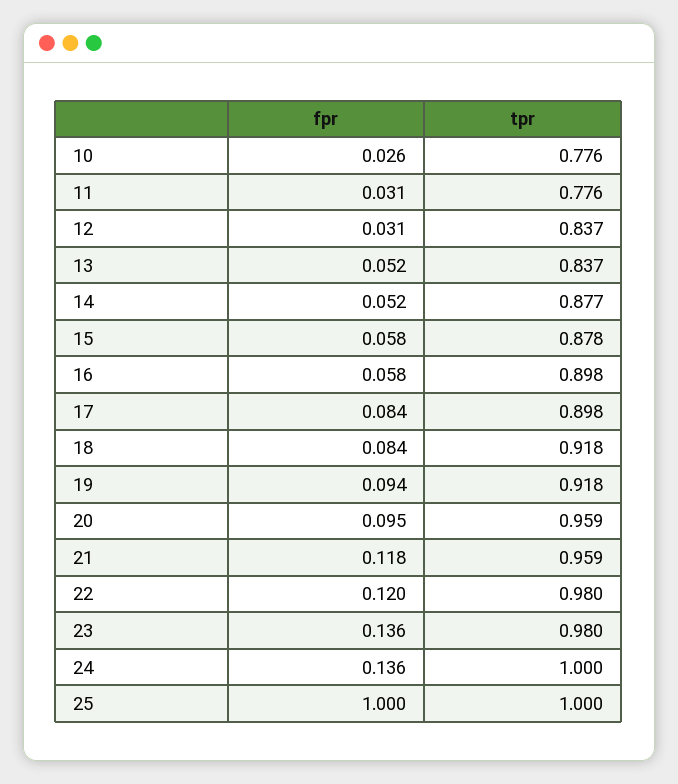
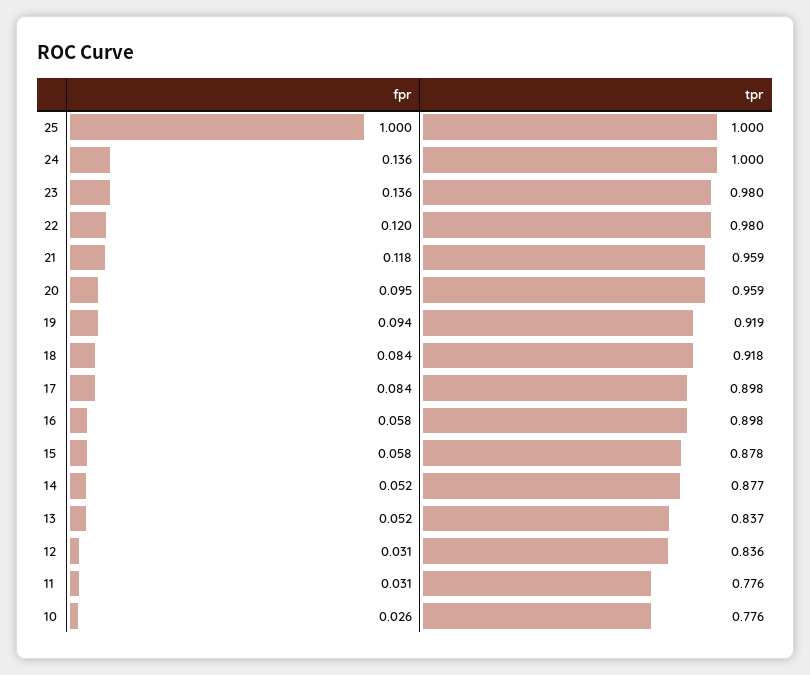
tpr, 12: 0.837 -> 0.836
tpr, 19: 0.918 -> 0.919

